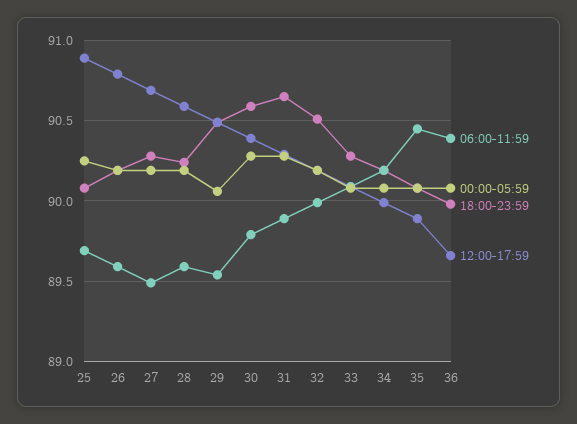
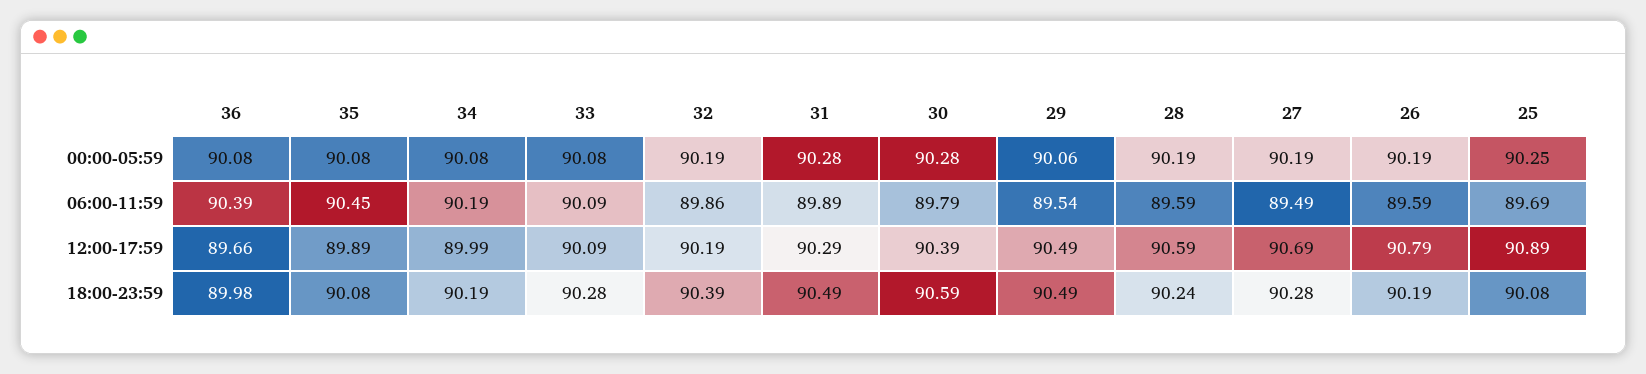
18:00-23:59, 31: 90.65 -> 90.49
06:00-11:59, 32: 90 -> 89.86
18:00-23:59, 32: 90.5 -> 90.39

